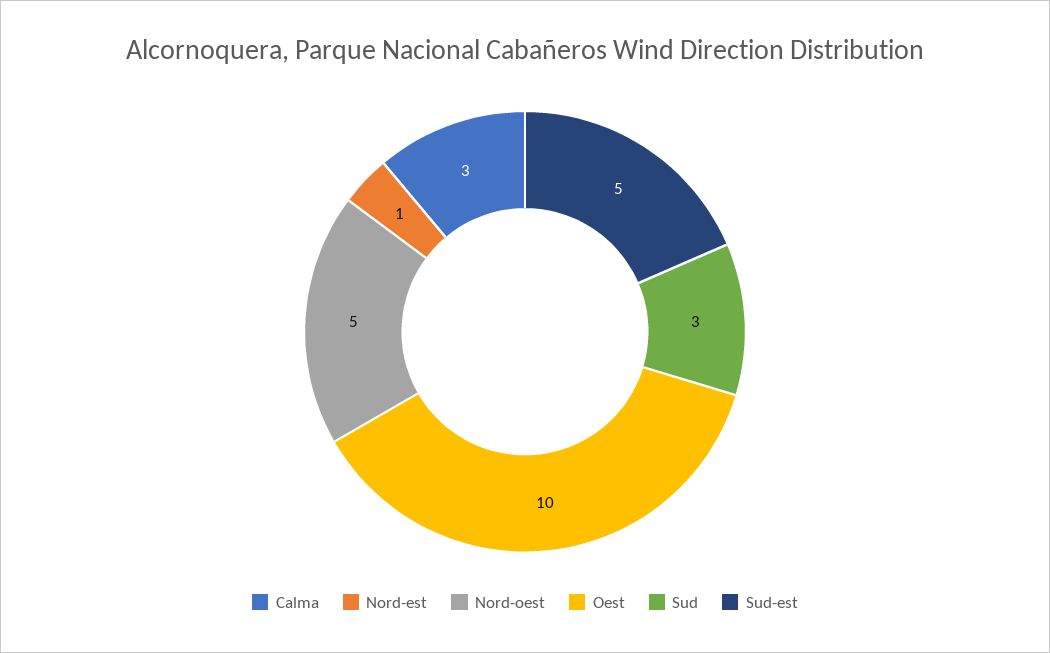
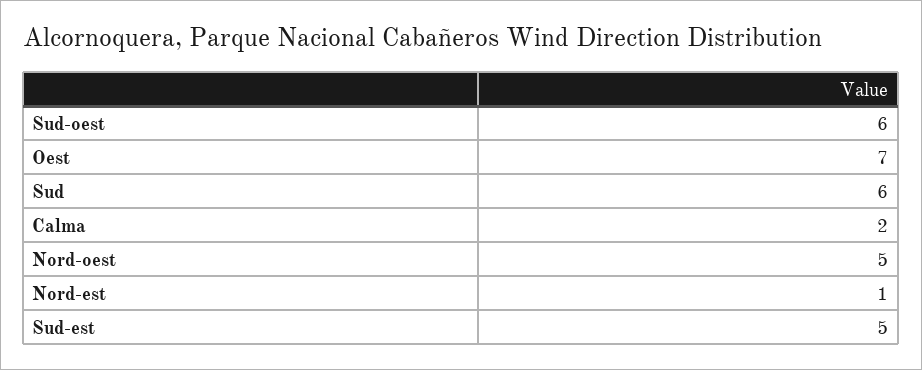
Calma: 3 -> 2
Oest: 10 -> 7
Sud: 3 -> 6
Sud-oest: none -> 6

